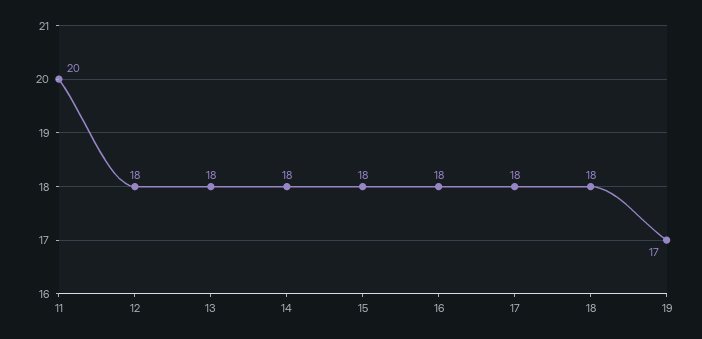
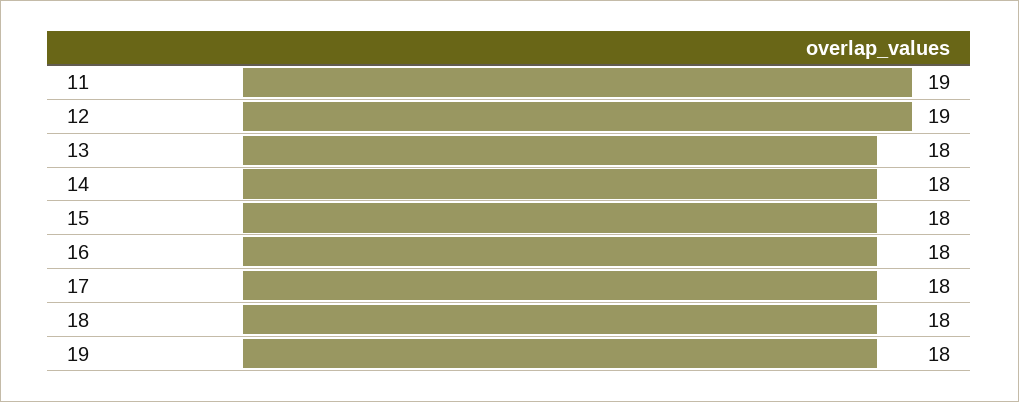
11: 20 -> 19
12: 18 -> 19
19: 17 -> 18

